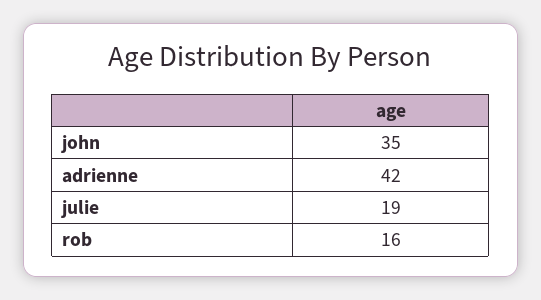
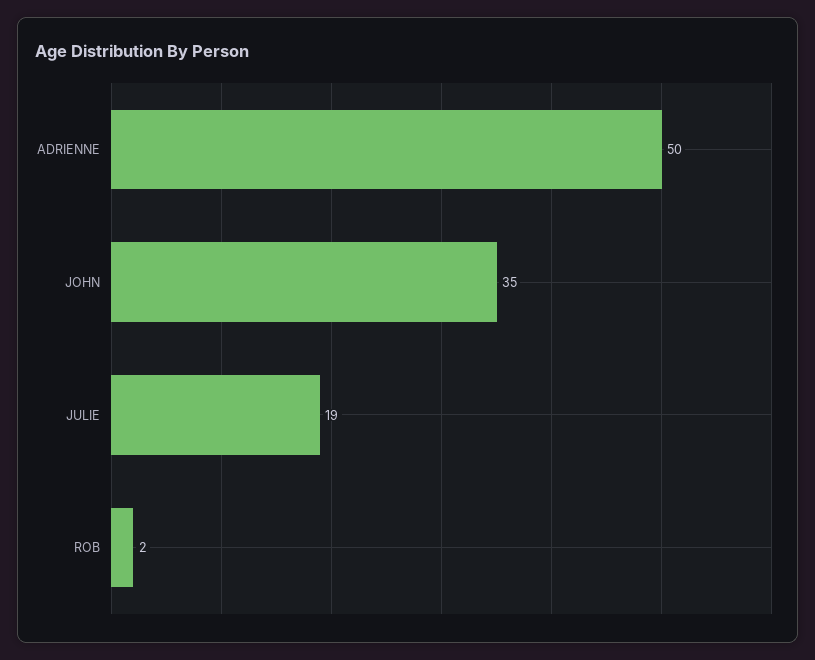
adrienne: 42 -> 50
rob: 16 -> 2

